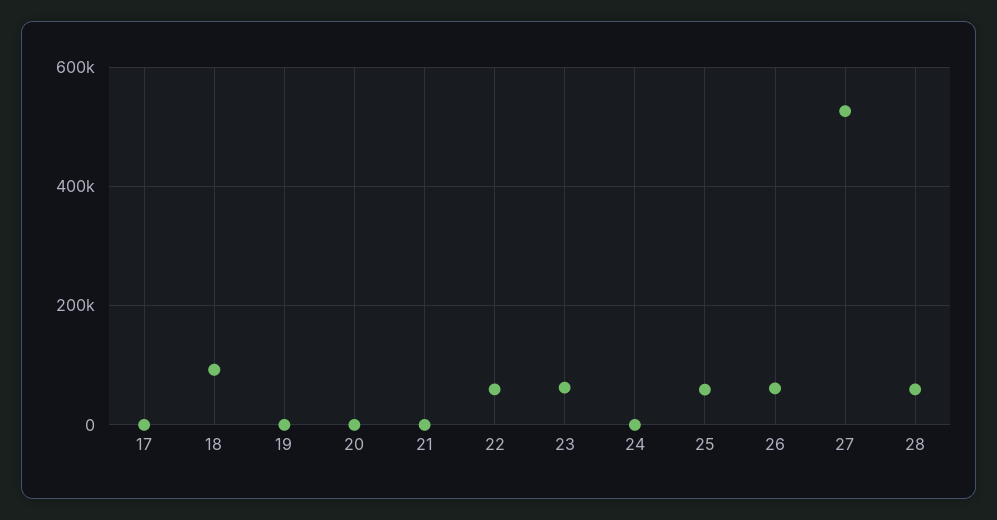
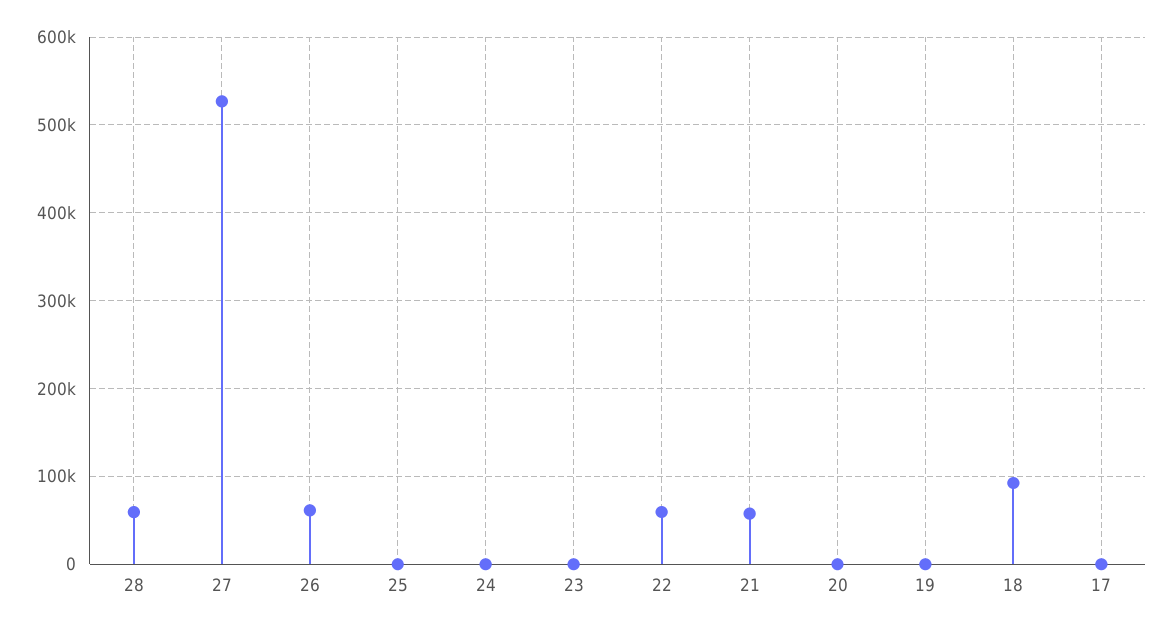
21: 0 -> 60000
23: 60000 -> 0
25: 60000 -> 0

